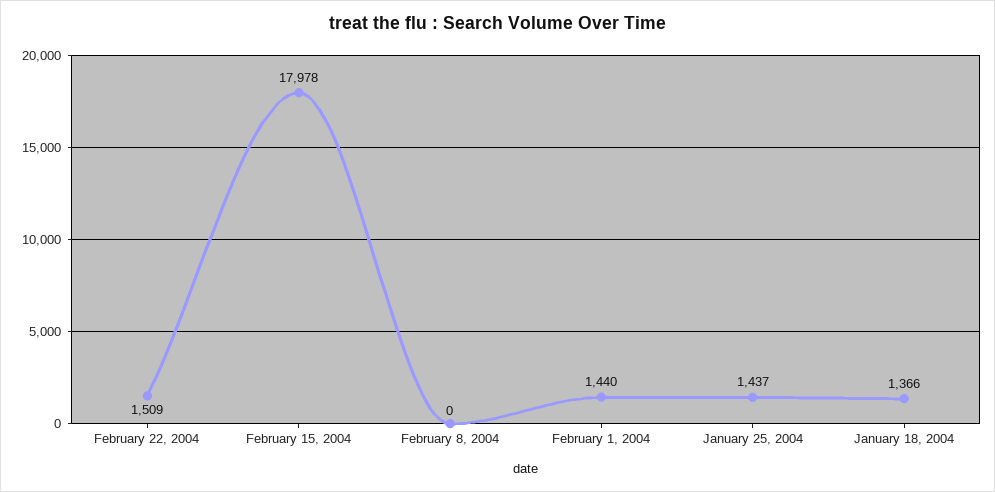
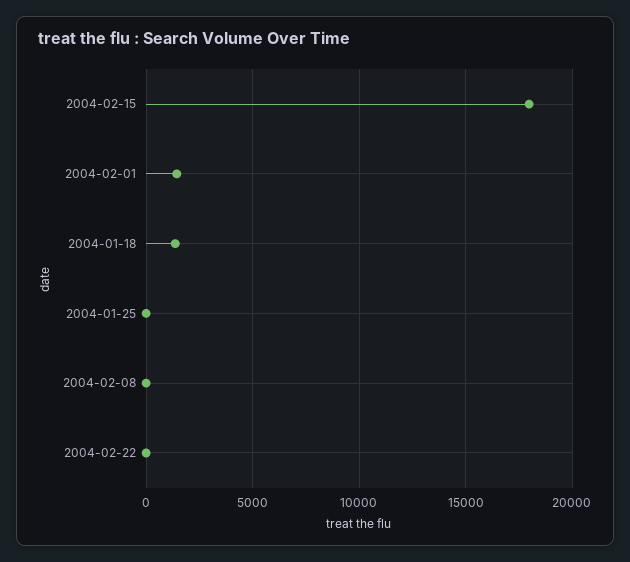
February 22, 2004: 1509 -> 0
January 25, 2004: 1437 -> 0

